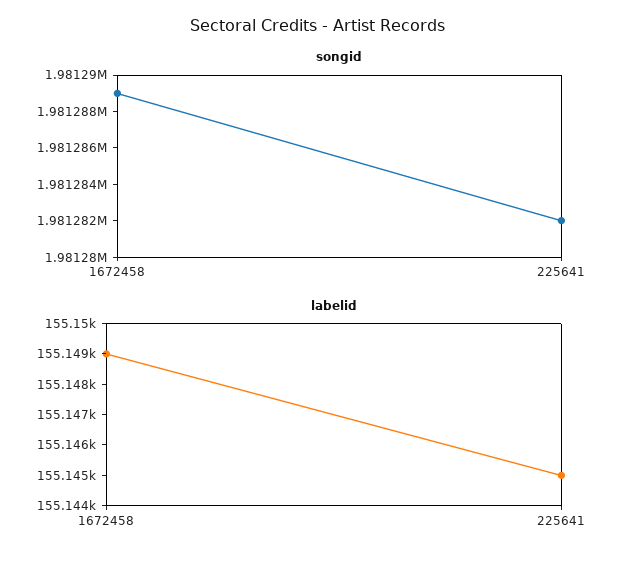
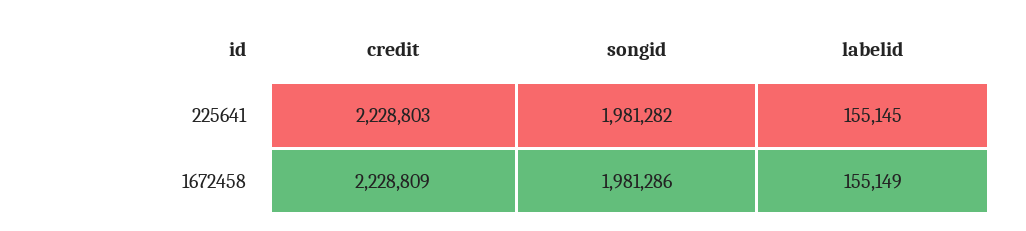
songid, 1672458: 1981289 -> 1981286
credit, 225641: none -> 2228803
credit, 1672458: none -> 2228809

